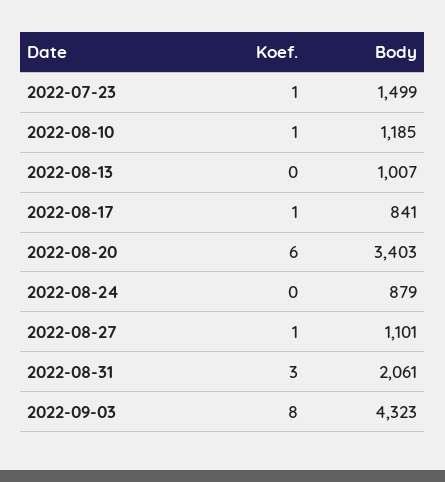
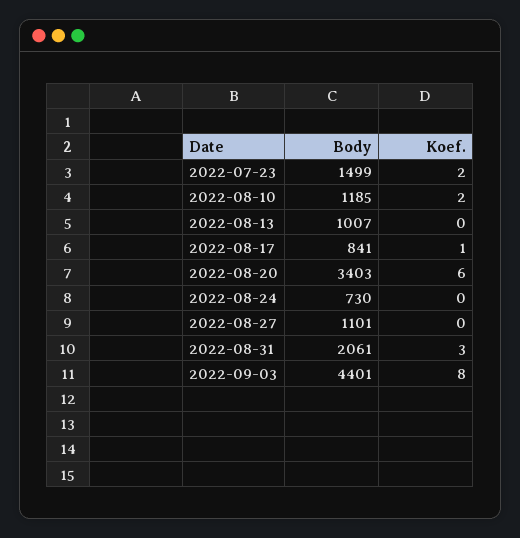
Koef., 2022-07-23: 1 -> 2
Koef., 2022-08-10: 1 -> 2
Body, 2022-08-24: 879 -> 730
Koef., 2022-08-27: 1 -> 0
Body, 2022-09-03: 4323 -> 4401

